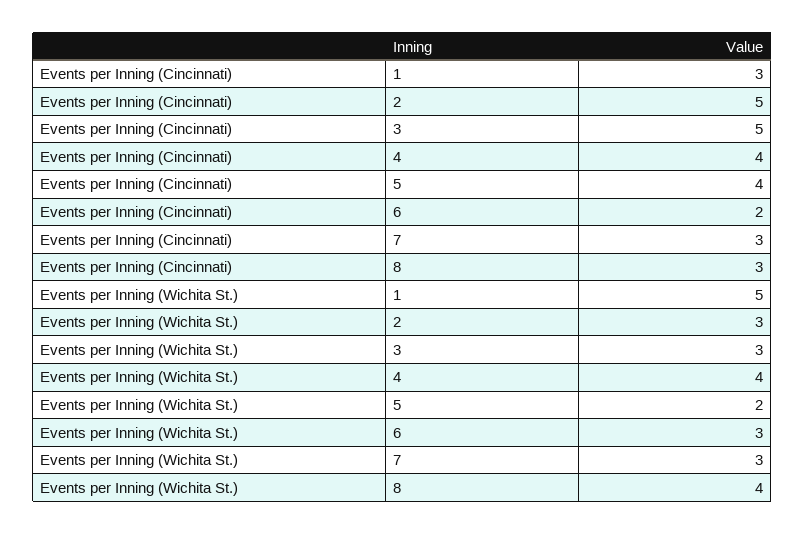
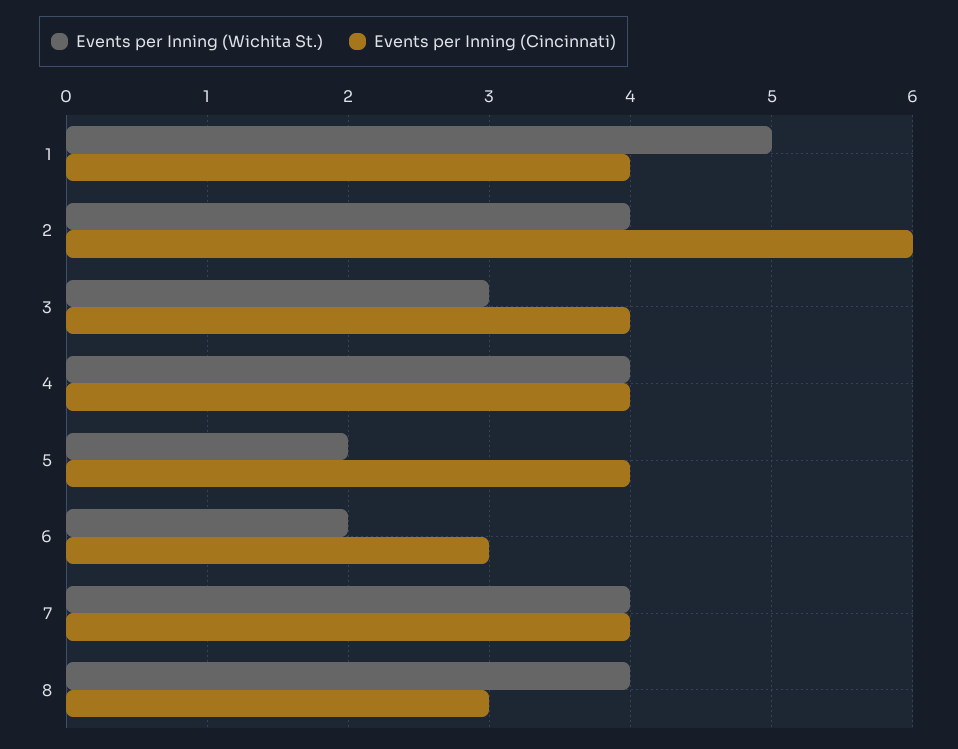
Events per Inning (Cincinnati), 1: 3 -> 4
Events per Inning (Cincinnati), 2: 5 -> 6
Events per Inning (Cincinnati), 3: 5 -> 4
Events per Inning (Cincinnati), 6: 2 -> 3
Events per Inning (Cincinnati), 7: 3 -> 4
Events per Inning (Wichita St.), 2: 3 -> 4
Events per Inning (Wichita St.), 6: 3 -> 2
Events per Inning (Wichita St.), 7: 3 -> 4

